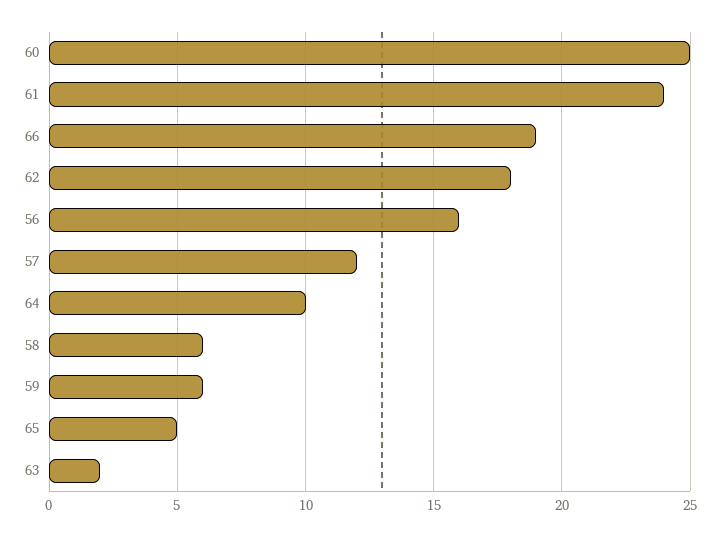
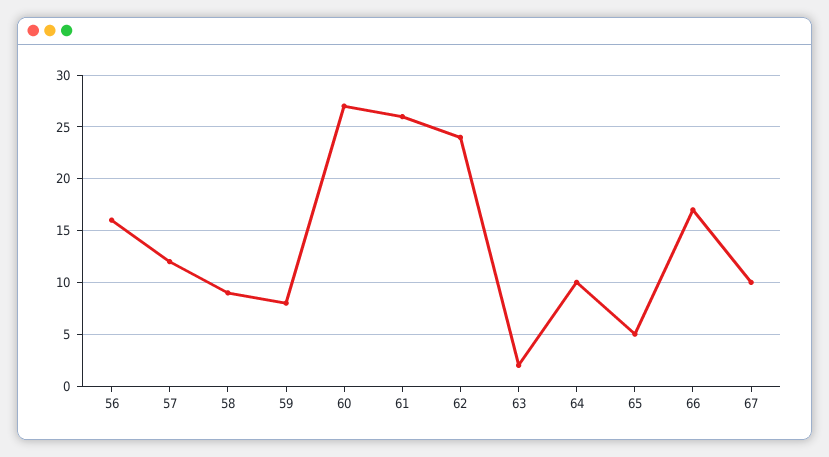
60: 25 -> 27
61: 24 -> 26
66: 19 -> 17
62: 18 -> 24
58: 6 -> 9
59: 6 -> 8
67: none -> 10

